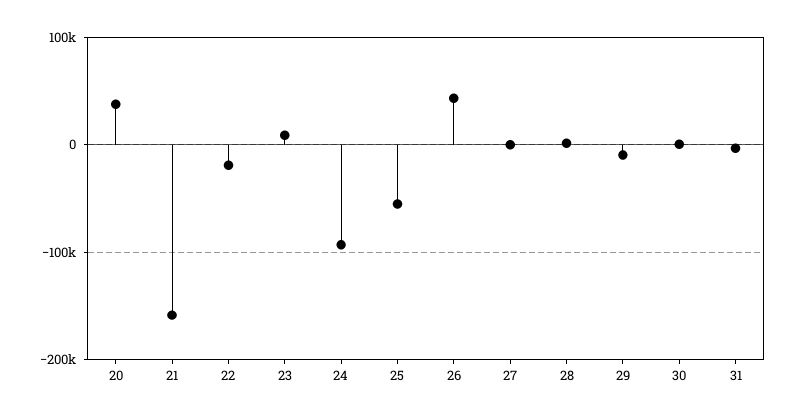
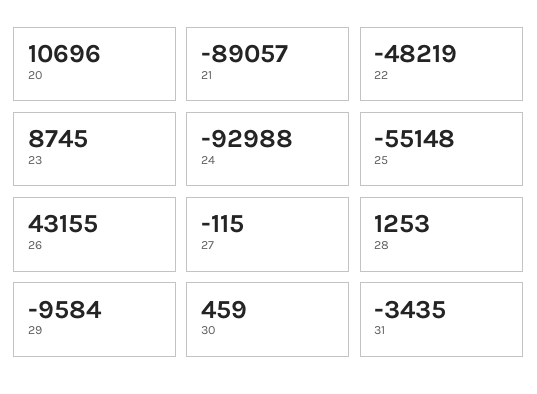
20: 40000 -> 10696
21: -160000 -> -89057
22: -20000 -> -48219

